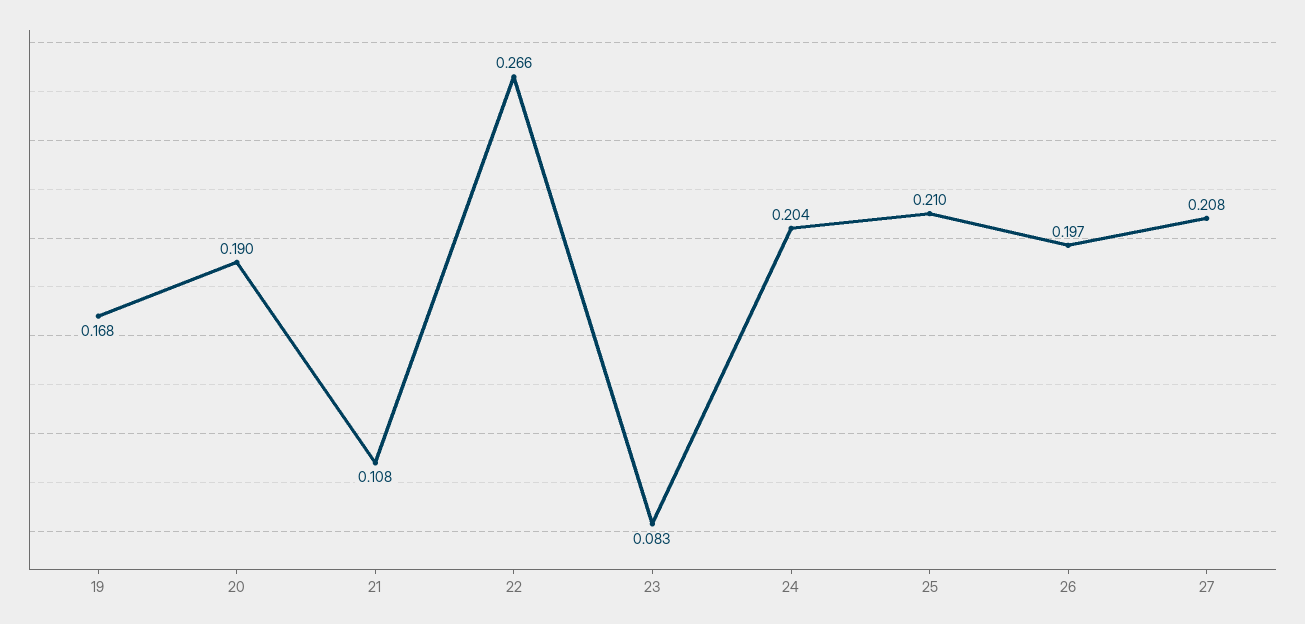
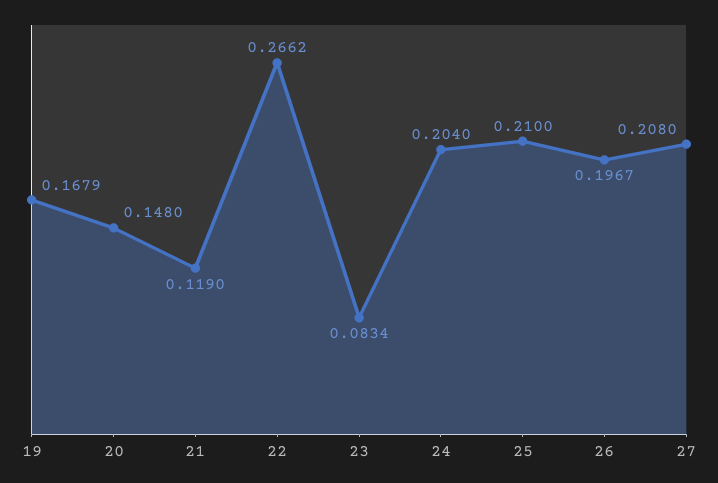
20: 0.19 -> 0.148
21: 0.108 -> 0.119

